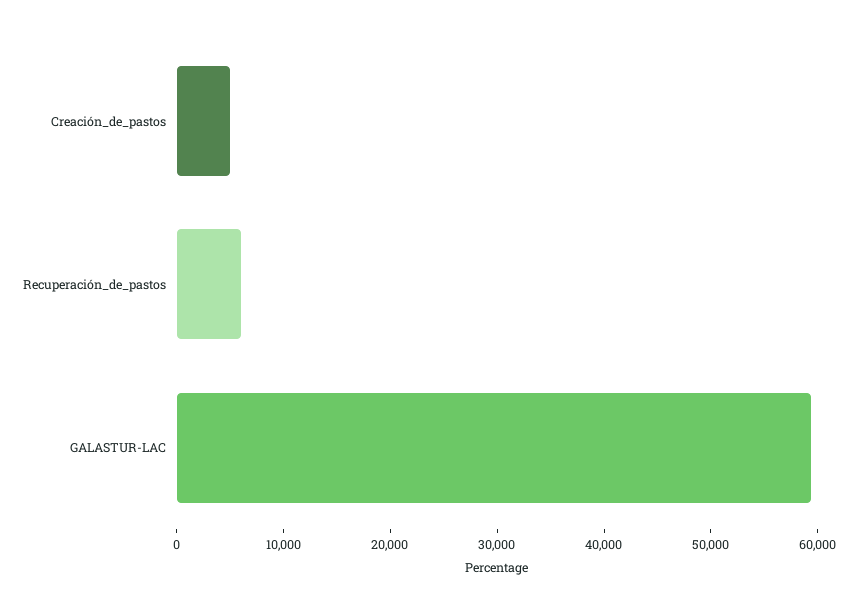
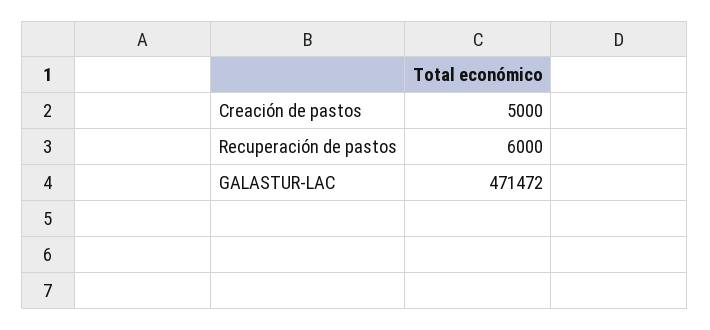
GALASTUR-LAC: 60000 -> 471472

